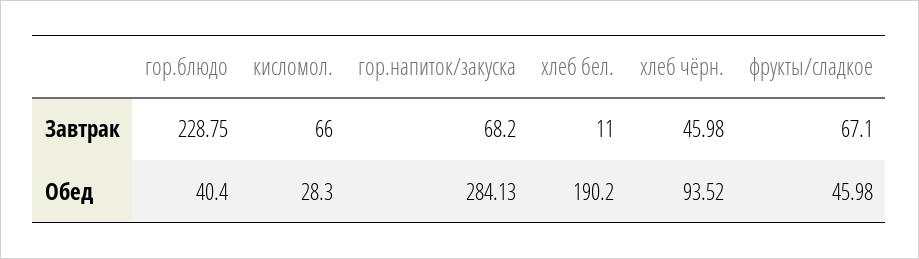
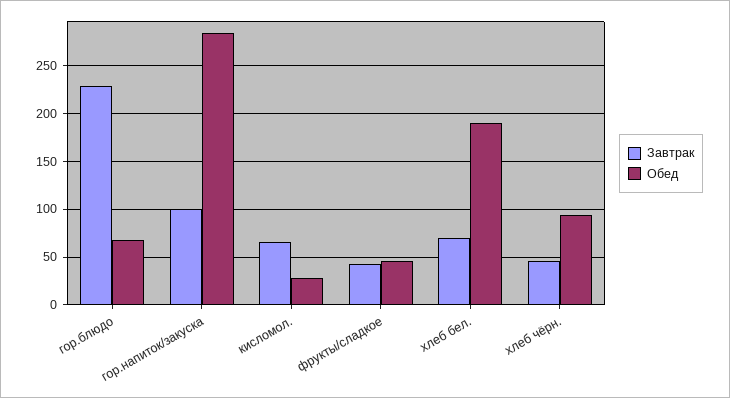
Завтрак, гор.напиток/закуска: 68.2 -> 100
Завтрак, хлеб бел.: 11 -> 70
Завтрак, фрукты/сладкое: 67.1 -> 40
Обед, гор.блюдо: 40.4 -> 70

